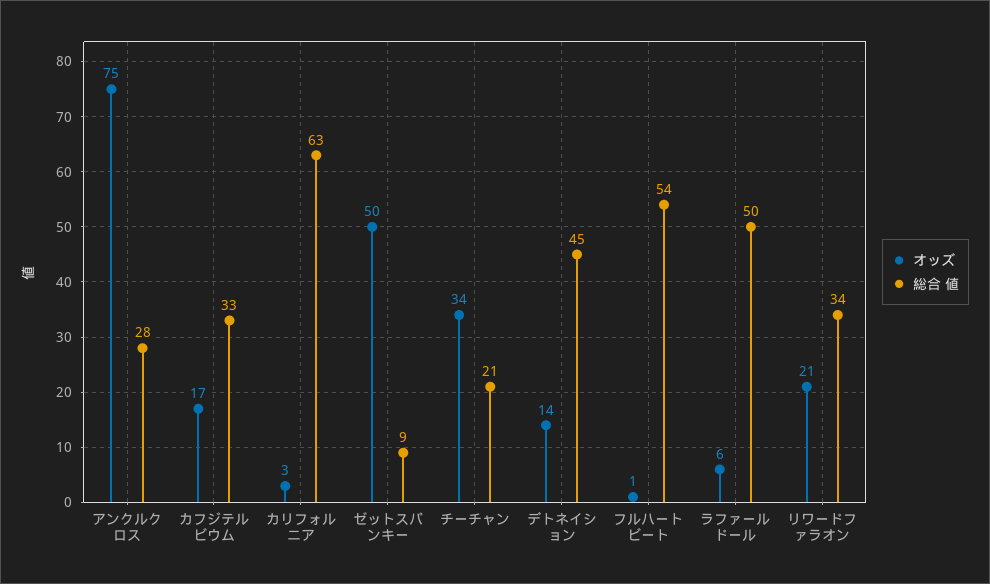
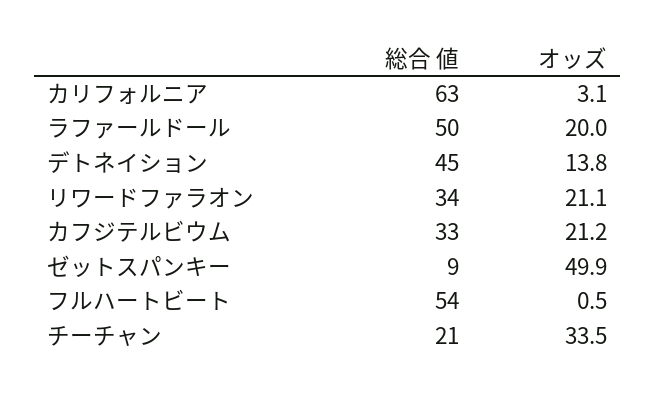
オッズ, アンクルクロス: 75 -> none
総合 値, アンクルクロス: 28 -> none
オッズ, カフジテルビウム: 17 -> 21.2
オッズ, ラファールドール: 6 -> 20

